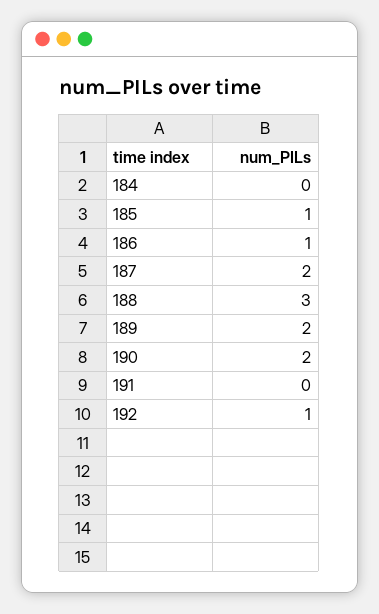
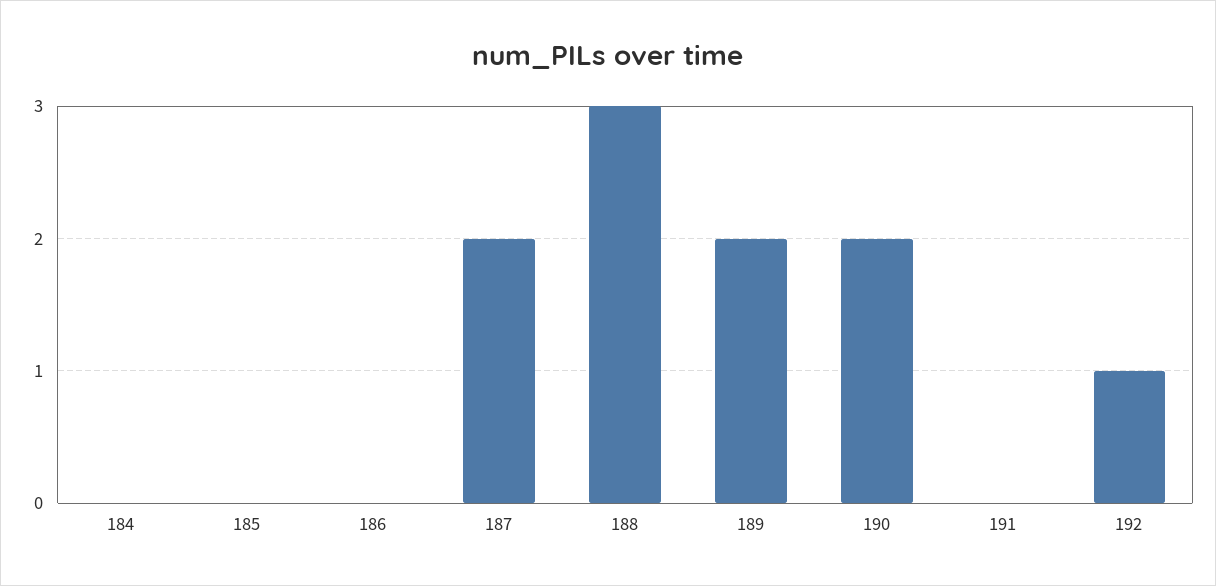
185: 1 -> 0
186: 1 -> 0

